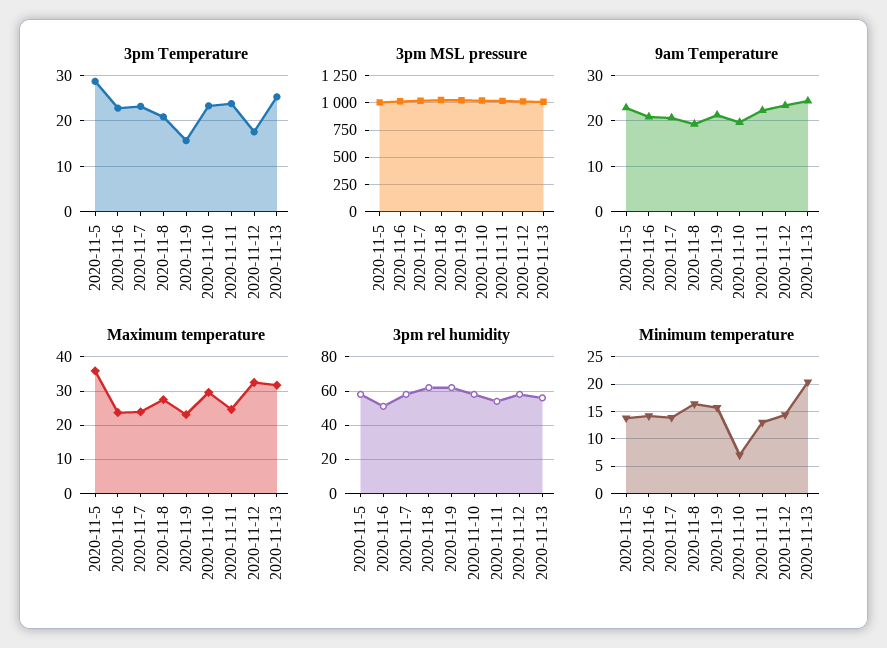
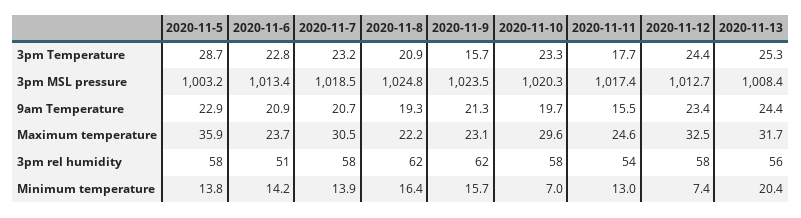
3pm Temperature, 2020-11-11: 24 -> 17.7
3pm Temperature, 2020-11-12: 18 -> 24.4
9am Temperature, 2020-11-11: 22 -> 15.5
Maximum temperature, 2020-11-7: 24 -> 30.5
Maximum temperature, 2020-11-8: 28 -> 22.2
Minimum temperature, 2020-11-12: 15 -> 7.4

